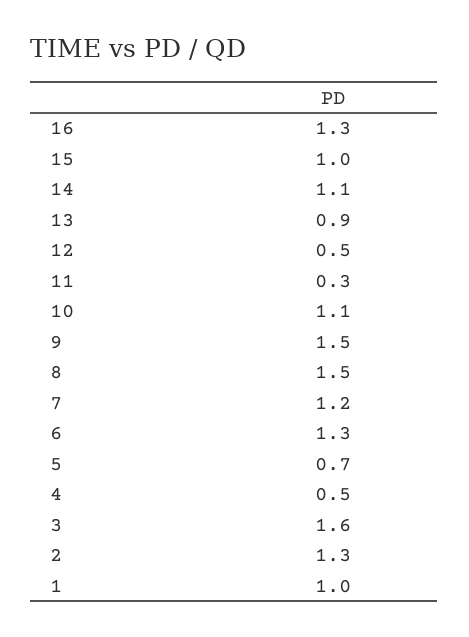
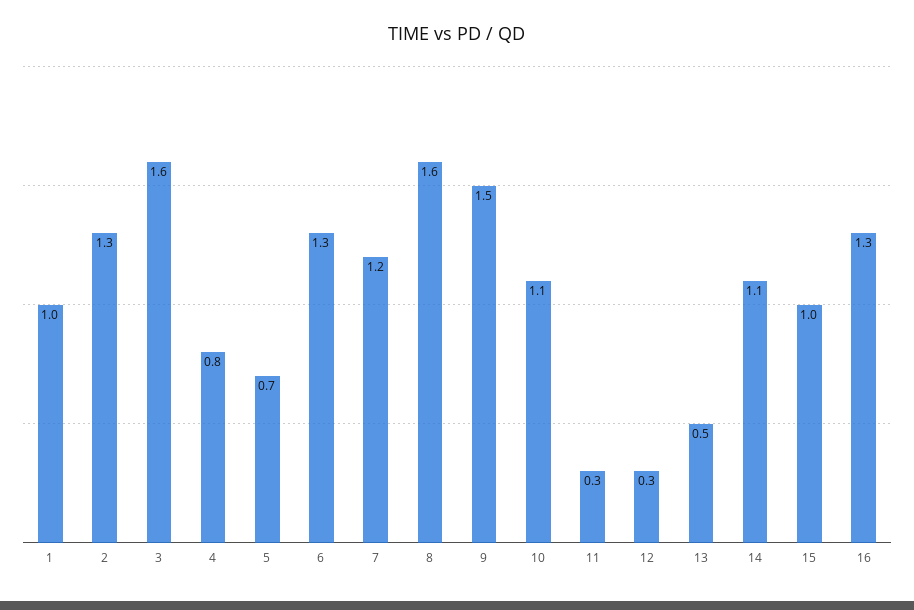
13: 0.9 -> 0.5
12: 0.5 -> 0.3
8: 1.5 -> 1.6
4: 0.5 -> 0.8

